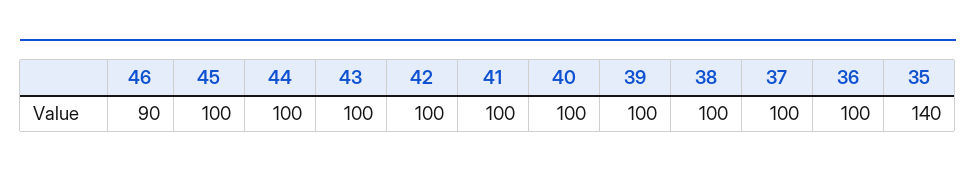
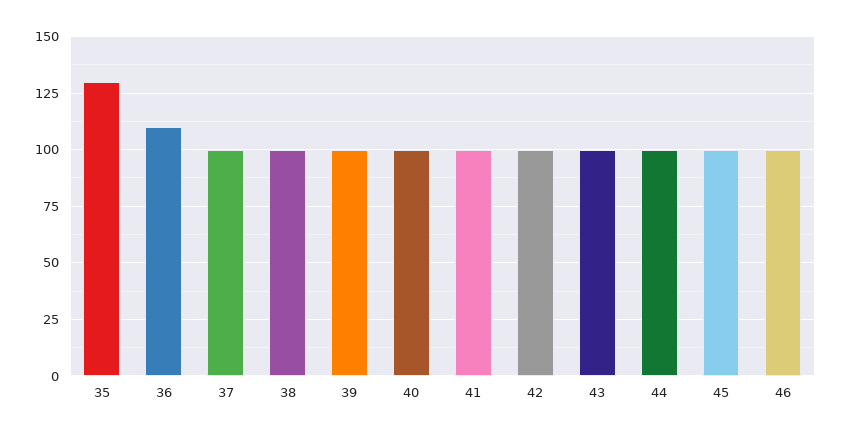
46: 90 -> 100
36: 100 -> 110
35: 140 -> 130

